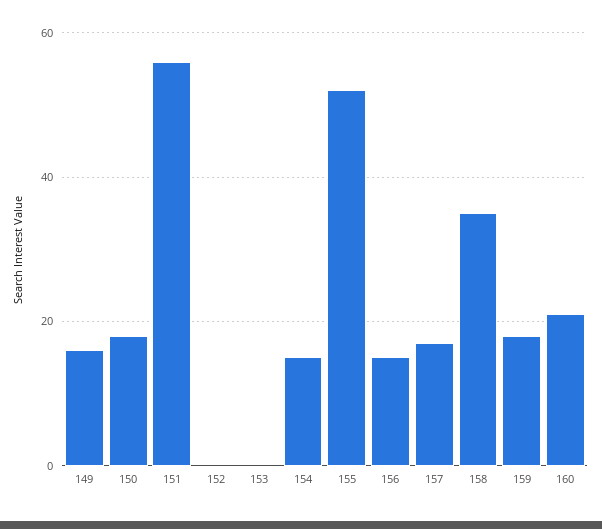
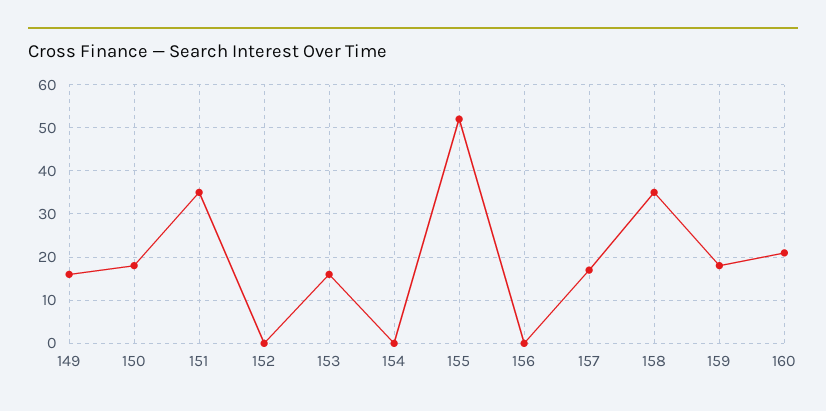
151: 55 -> 35
153: 0 -> 15
154: 15 -> 0
156: 15 -> 0

